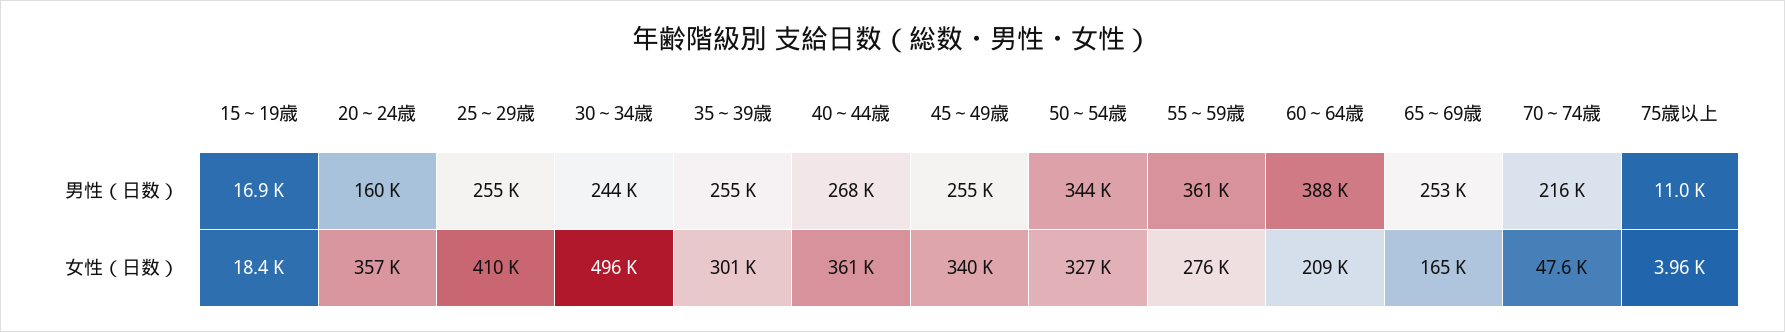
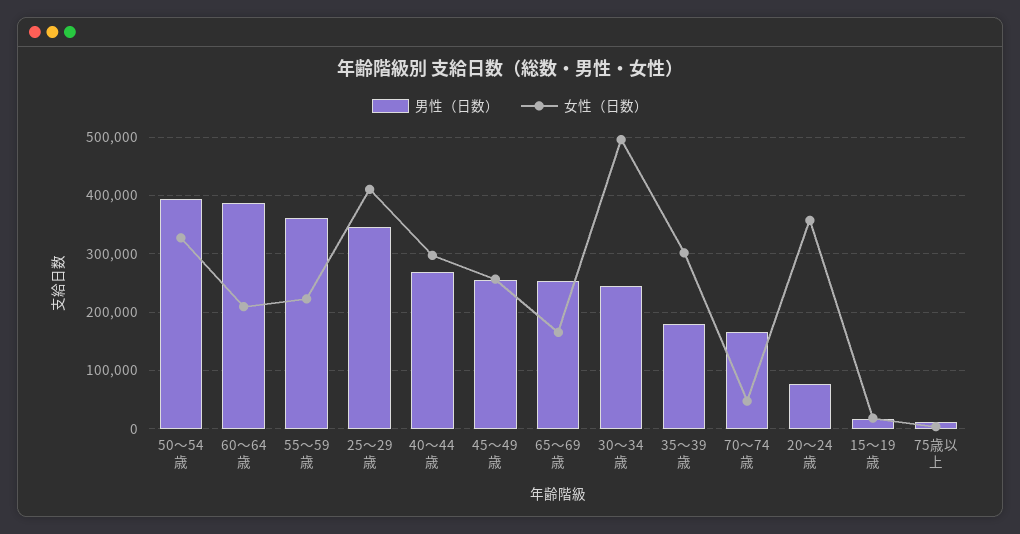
男性（日数）, 20～24歳: 160000 -> 80000
男性（日数）, 25～29歳: 255000 -> 340000
男性（日数）, 35～39歳: 255000 -> 180000
男性（日数）, 50～54歳: 344000 -> 400000
男性（日数）, 70～74歳: 216000 -> 160000
女性（日数）, 40～44歳: 361000 -> 300000
女性（日数）, 45～49歳: 340000 -> 260000
女性（日数）, 55～59歳: 276000 -> 220000

